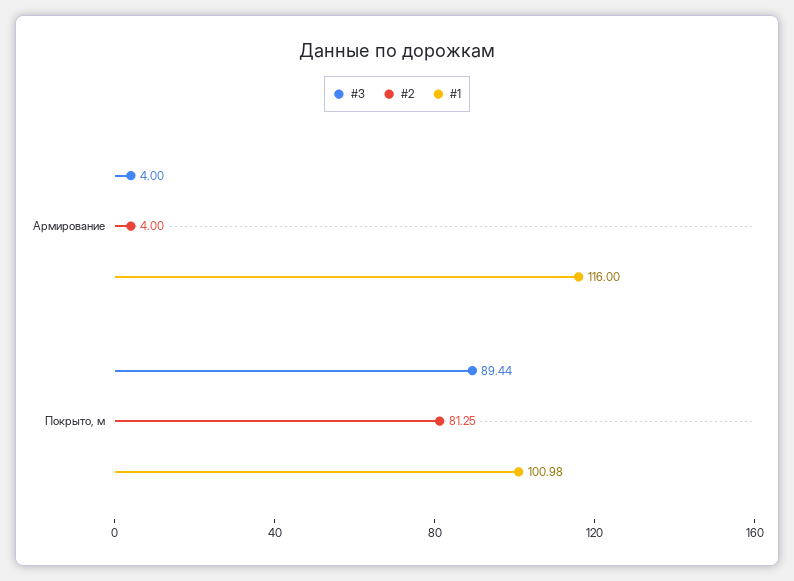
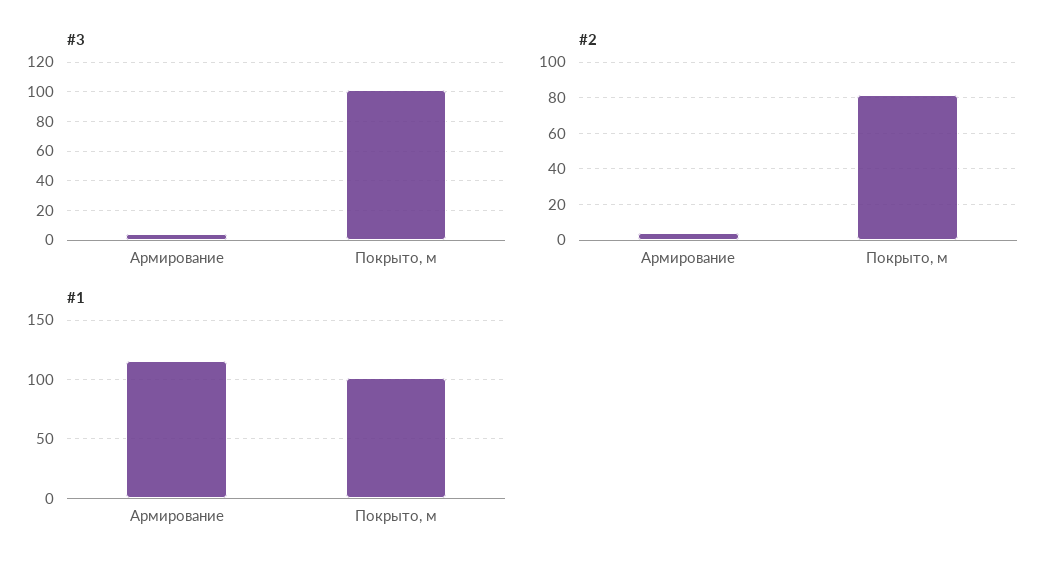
#3, Покрыто, м: 89.44 -> 100

